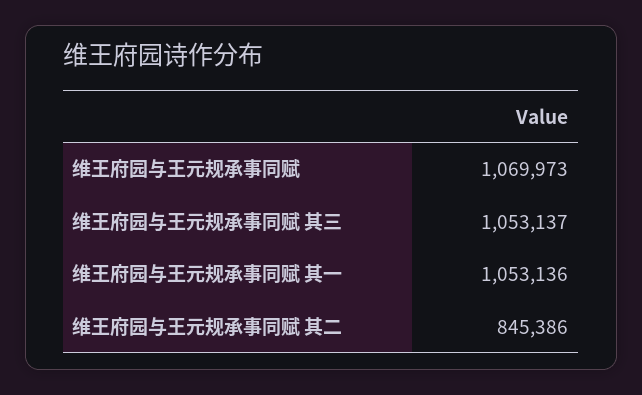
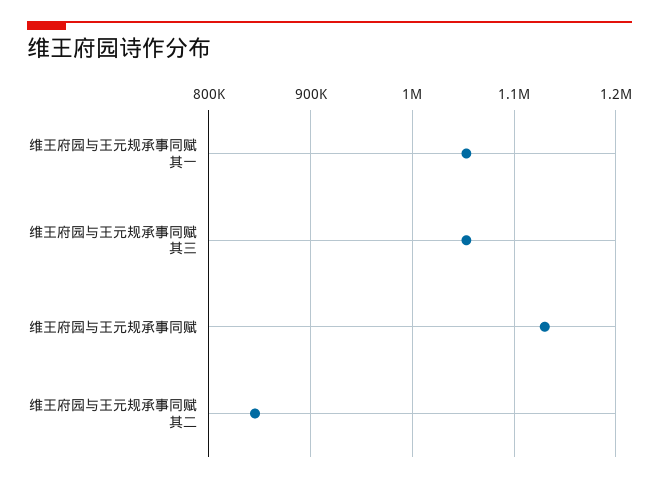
维王府园与王元规承事同赋: 1069973 -> 1130000

